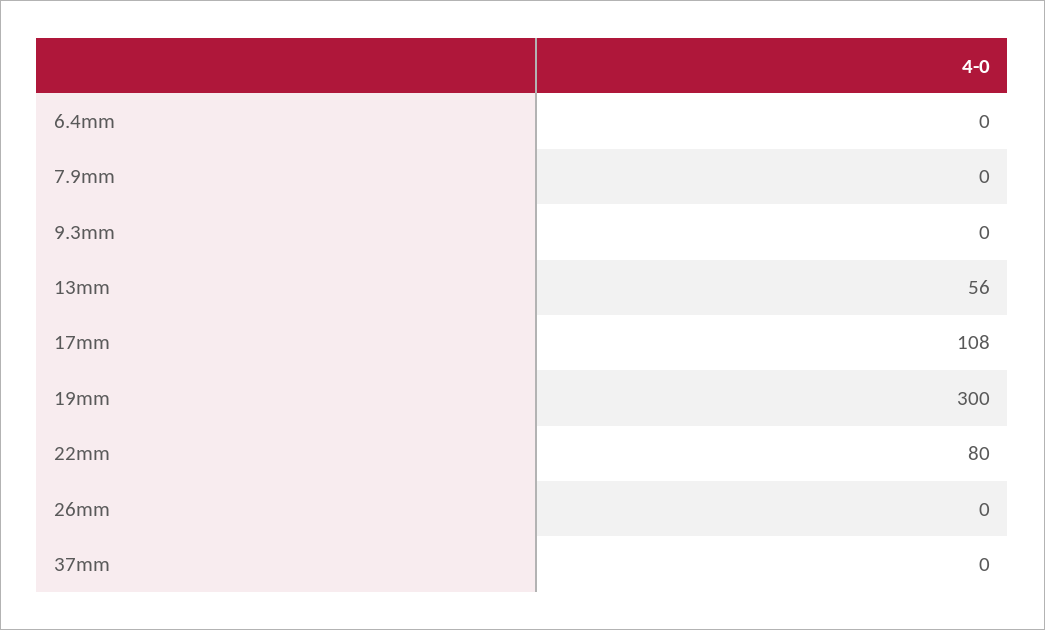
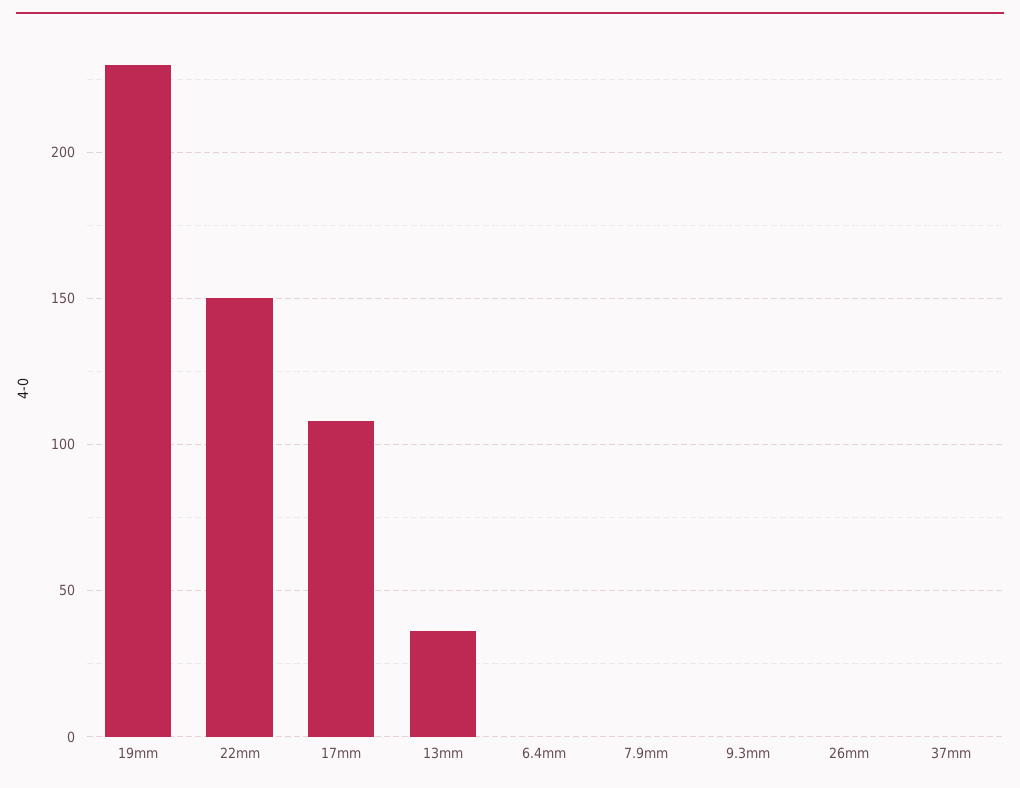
13mm: 56 -> 35
19mm: 300 -> 230
22mm: 80 -> 150

